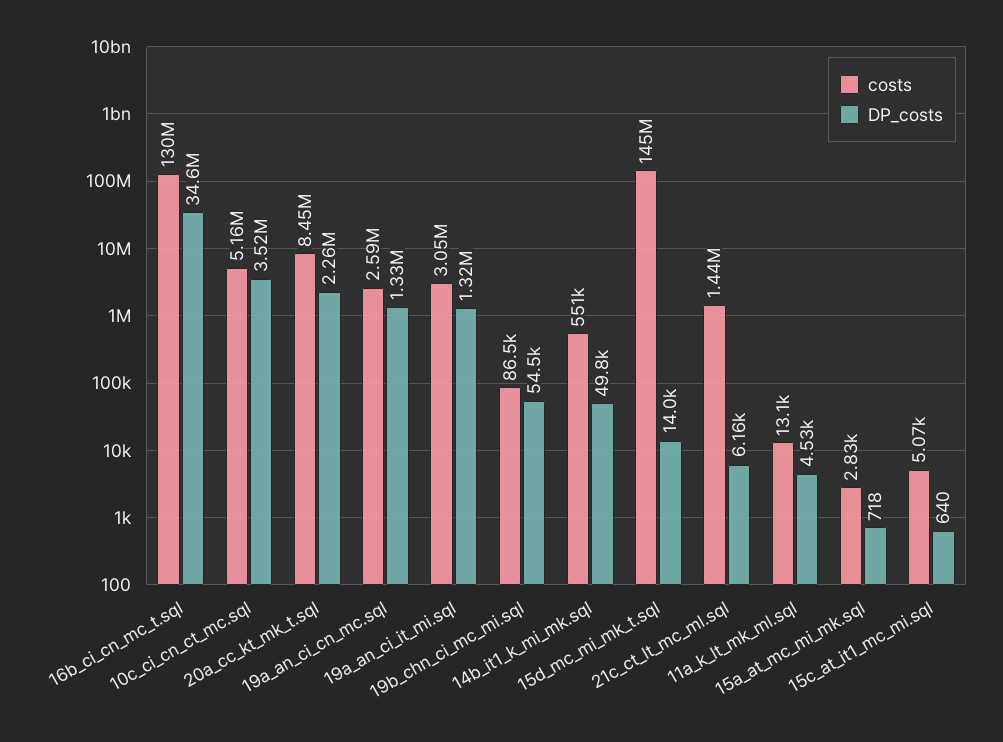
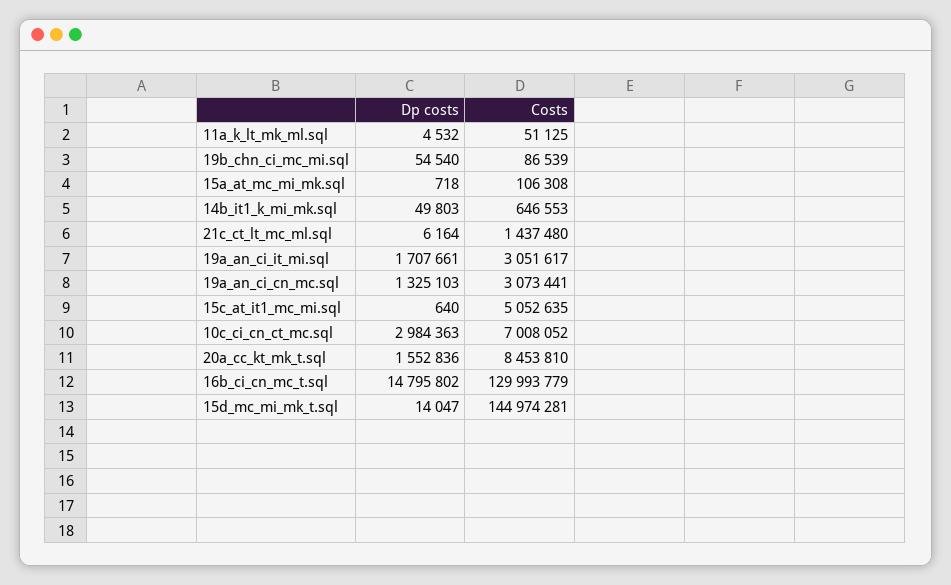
DP_costs, 16b_ci_cn_mc_t.sql: 34600000 -> 14795802
costs, 10c_ci_cn_ct_mc.sql: 5160000 -> 7008052
DP_costs, 10c_ci_cn_ct_mc.sql: 3520000 -> 2984363
DP_costs, 20a_cc_kt_mk_t.sql: 2260000 -> 1552836
costs, 19a_an_ci_cn_mc.sql: 2590000 -> 3073441
DP_costs, 19a_an_ci_it_mi.sql: 1320000 -> 1707661
costs, 14b_it1_k_mi_mk.sql: 551000 -> 646553
costs, 11a_k_lt_mk_ml.sql: 13100 -> 51125
costs, 15a_at_mc_mi_mk.sql: 2830 -> 106308
costs, 15c_at_it1_mc_mi.sql: 5070 -> 5052635

